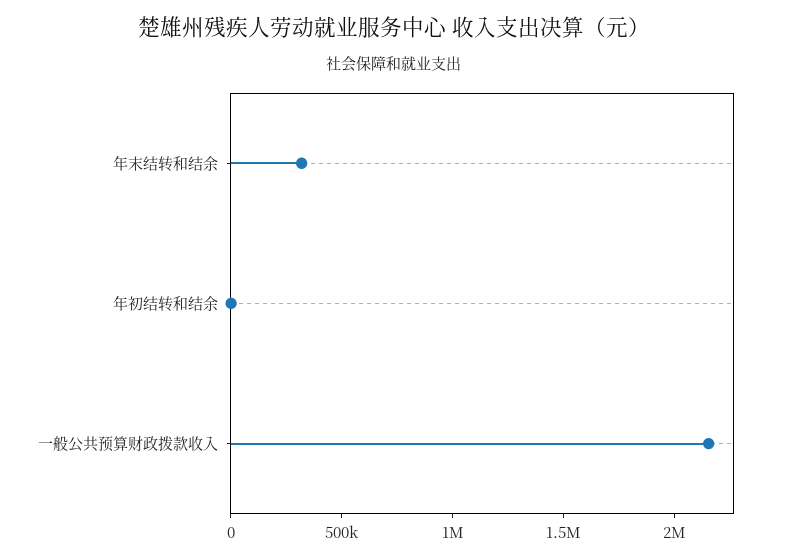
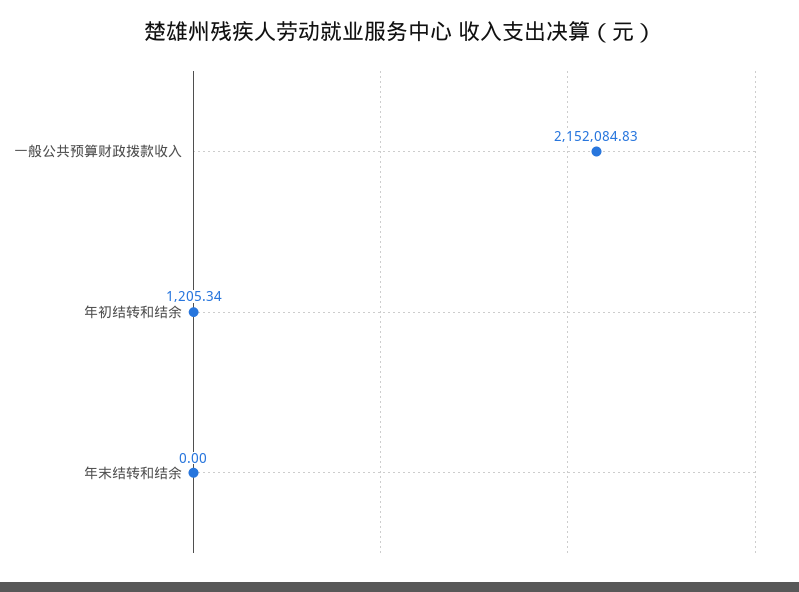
年末结转和结余: 300000 -> 0

